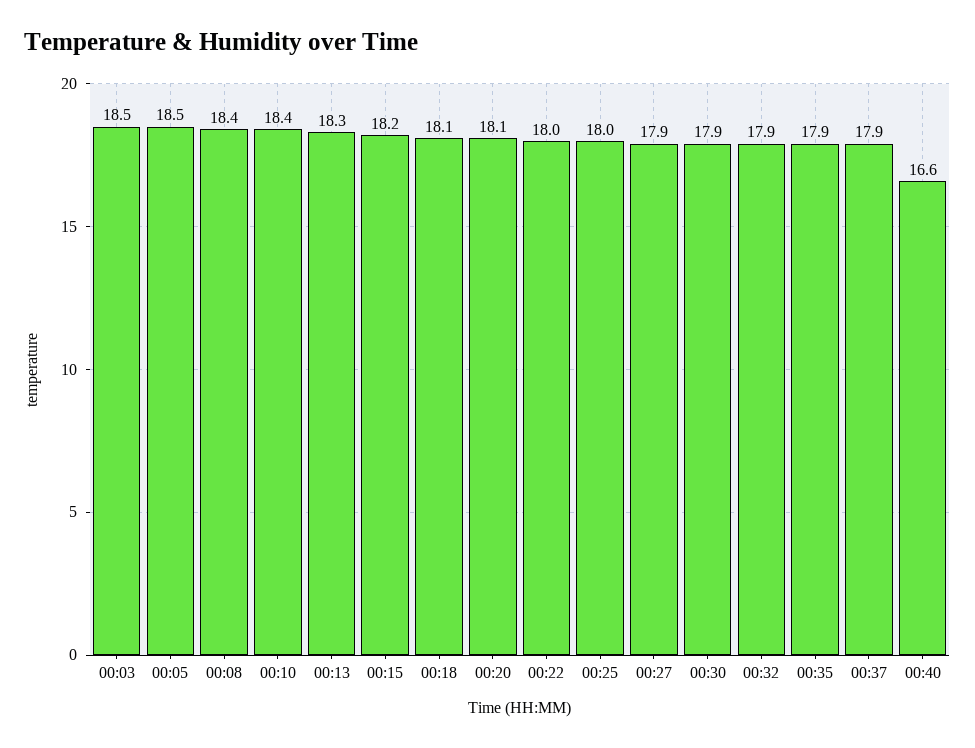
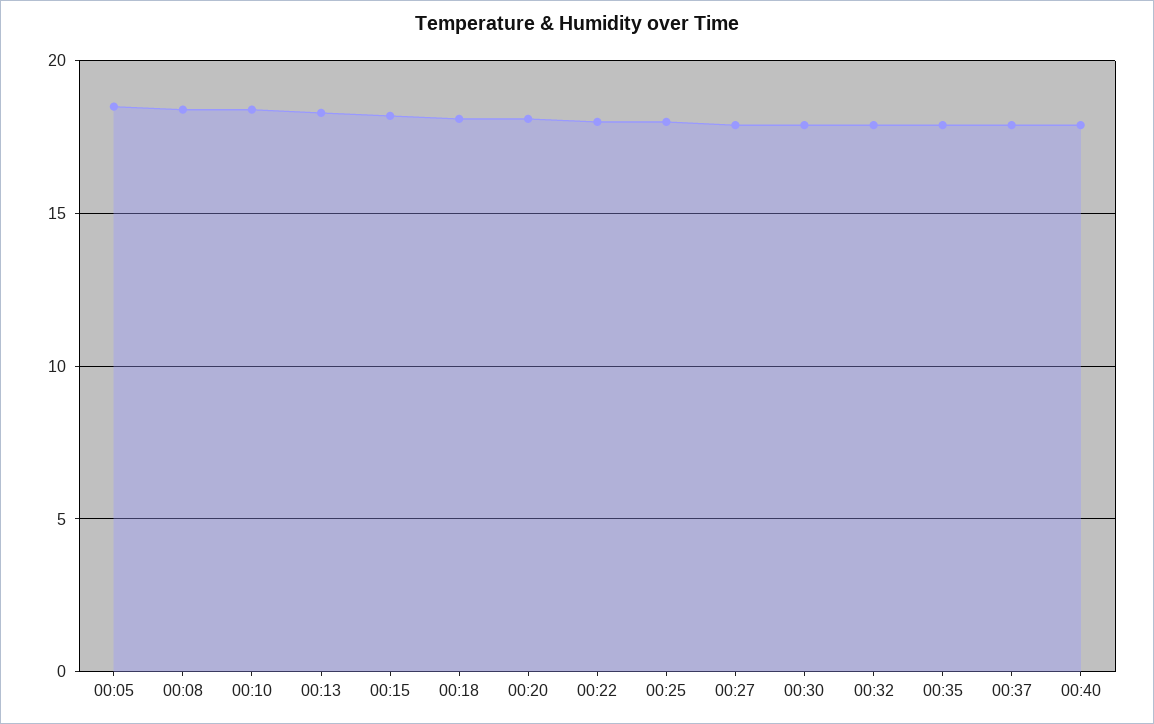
00:03: 18.5 -> none
00:40: 16.6 -> 18

